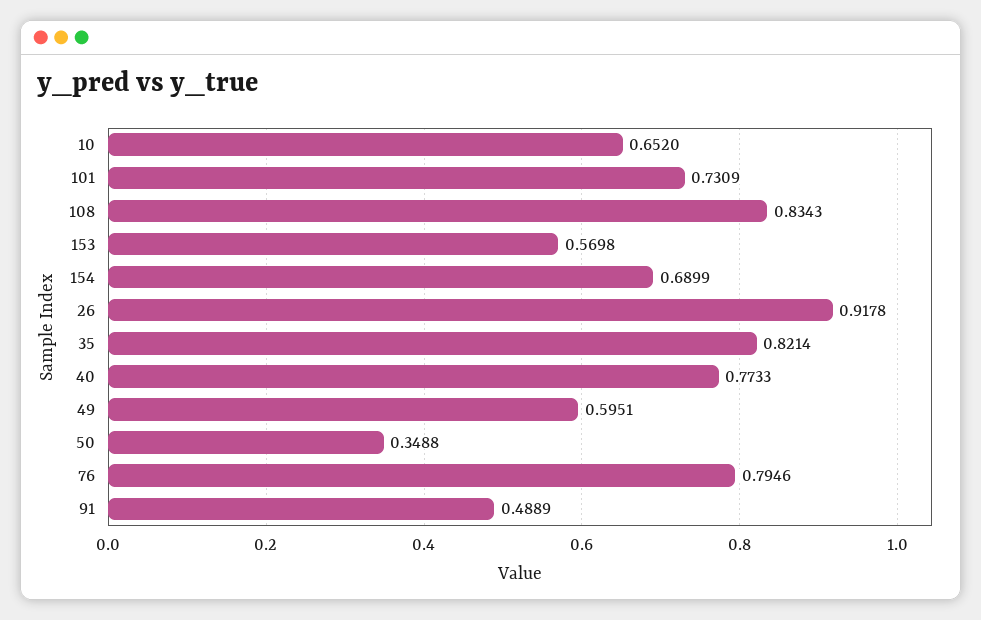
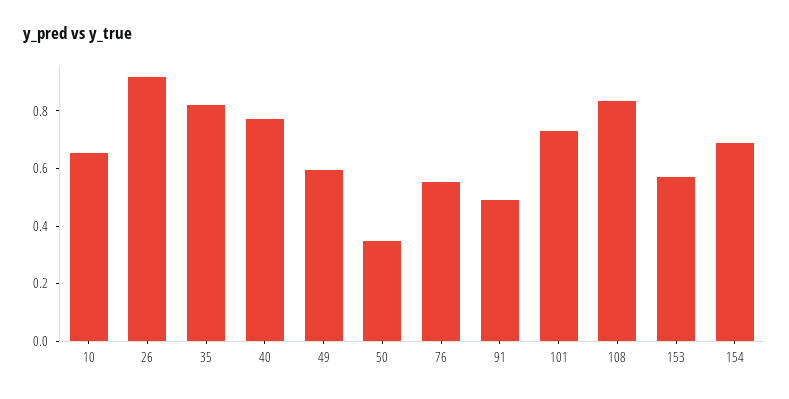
76: 0.7946 -> 0.55

